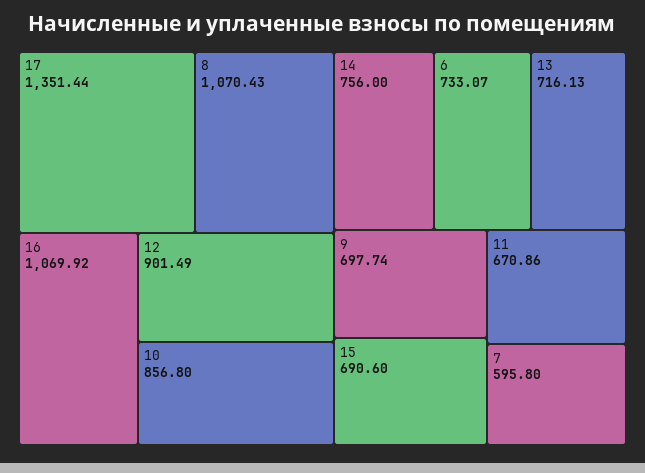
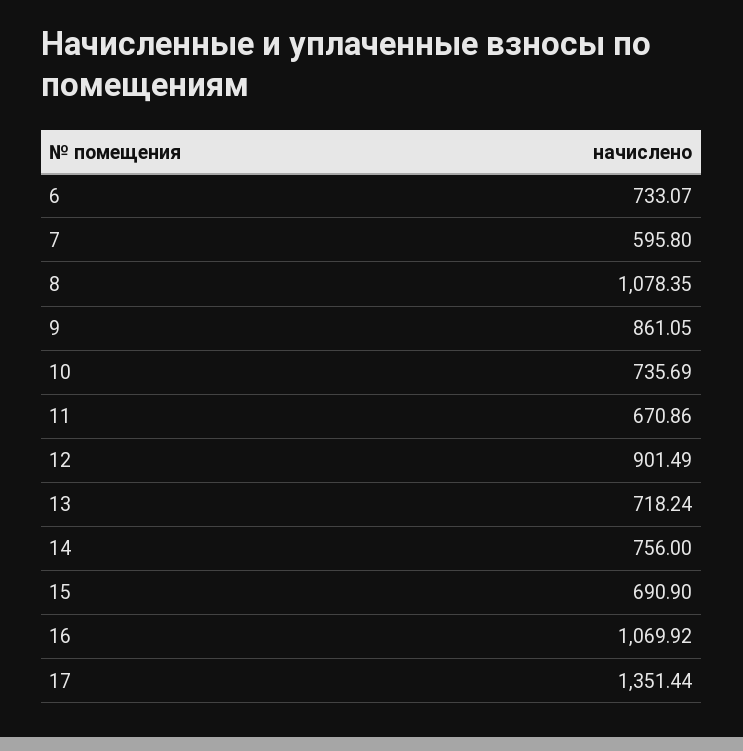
8: 1070.43 -> 1078.35
10: 856.8 -> 735.69
13: 716.13 -> 718.24
9: 697.74 -> 861.05
15: 690.6 -> 690.9

